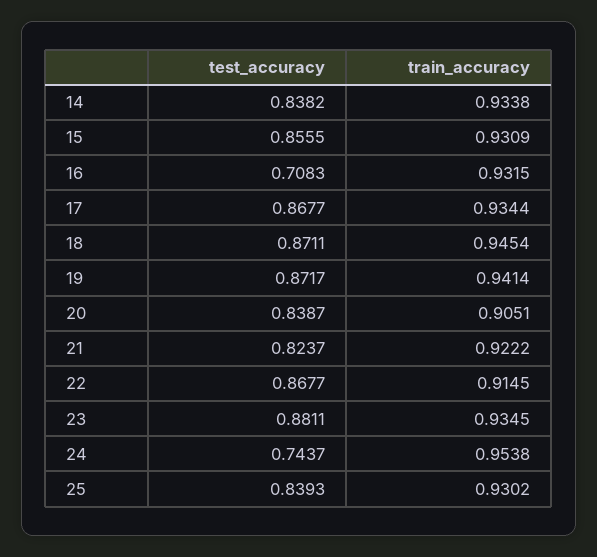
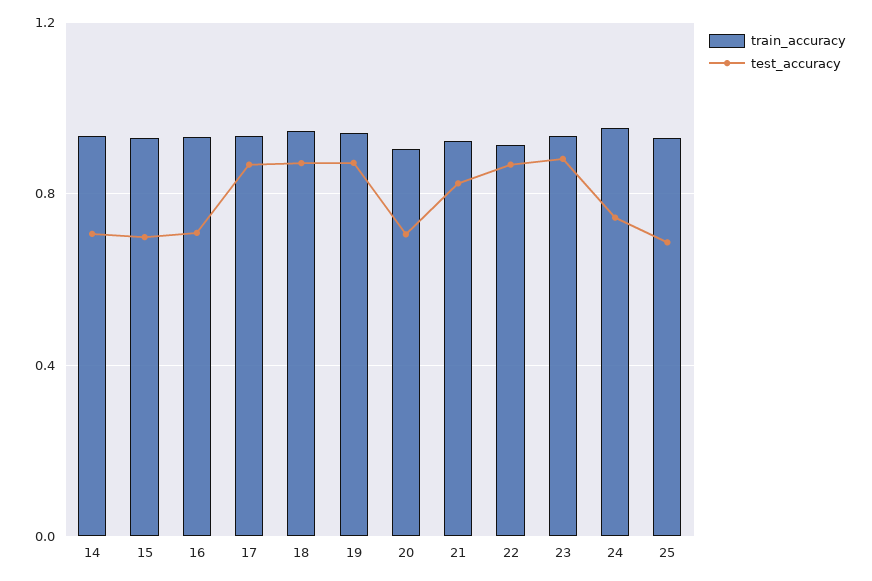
test_accuracy, 14: 0.8382 -> 0.7
test_accuracy, 15: 0.8555 -> 0.7
test_accuracy, 20: 0.8387 -> 0.7
test_accuracy, 25: 0.8393 -> 0.7

